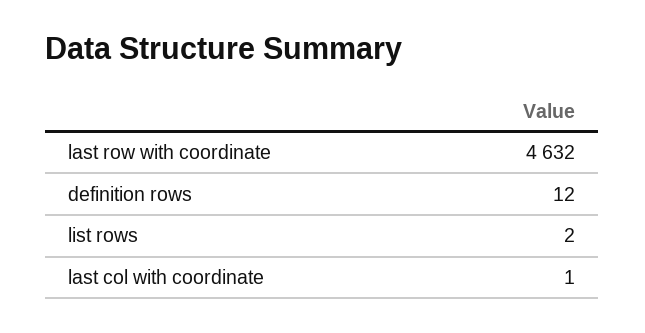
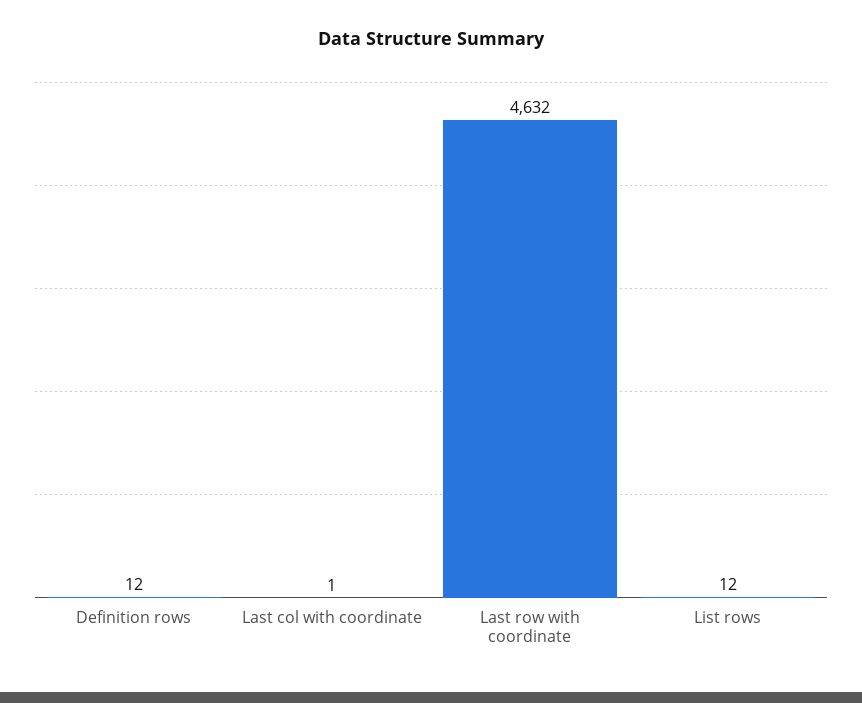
list rows: 2 -> 12

